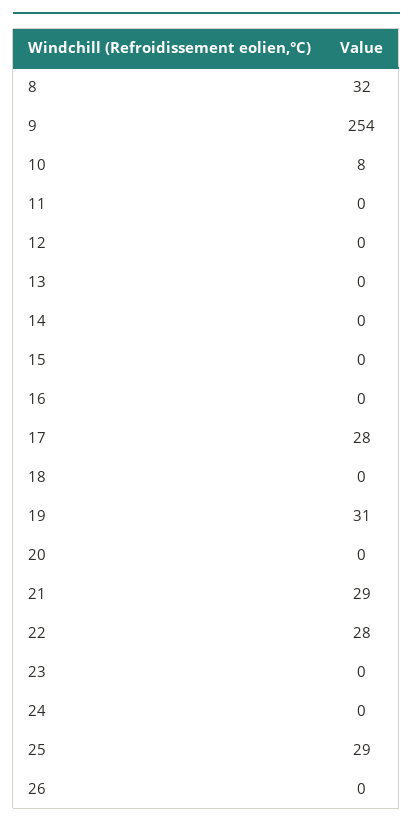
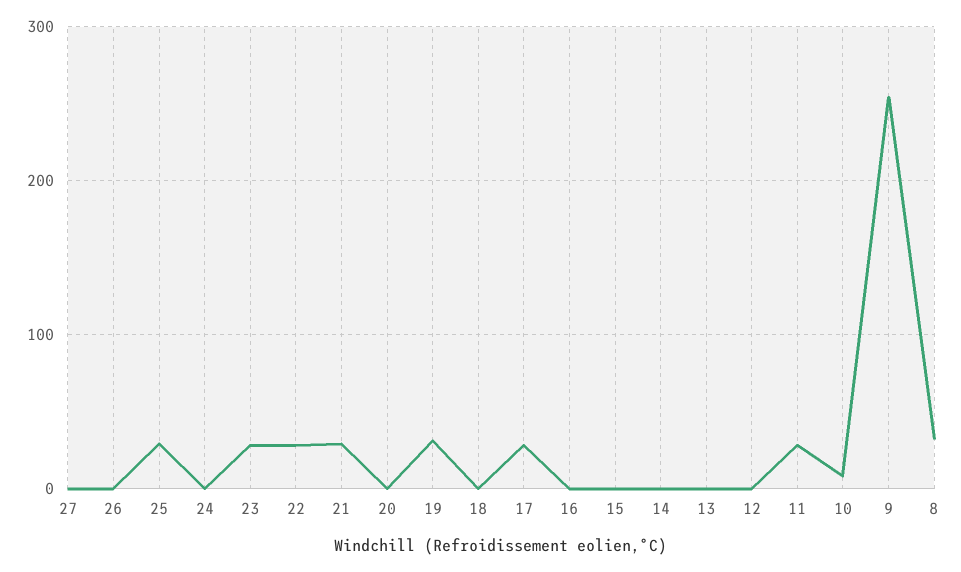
11: 0 -> 30
23: 0 -> 30
27: none -> 0

